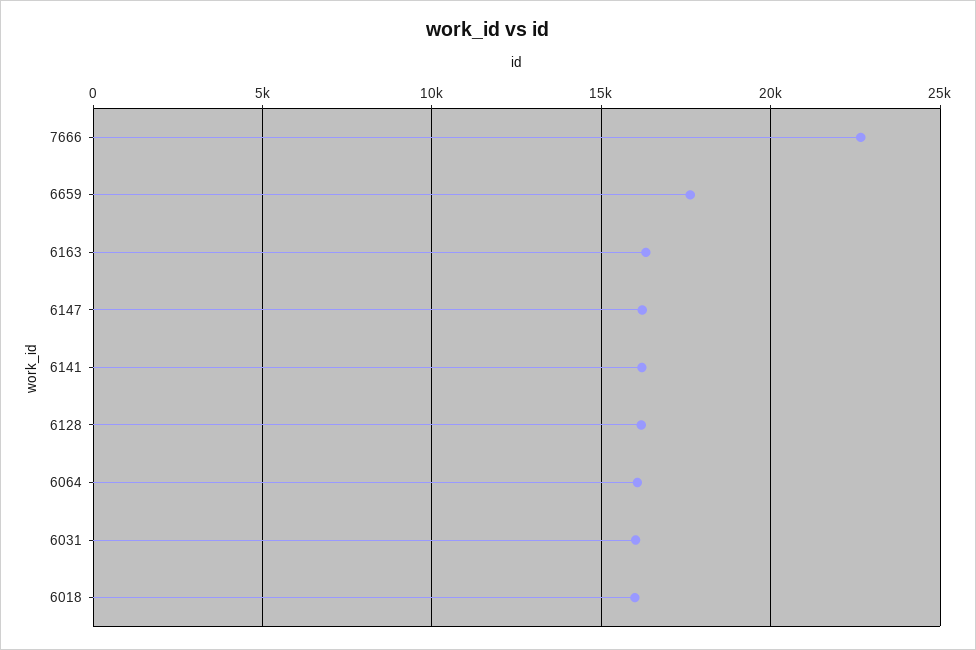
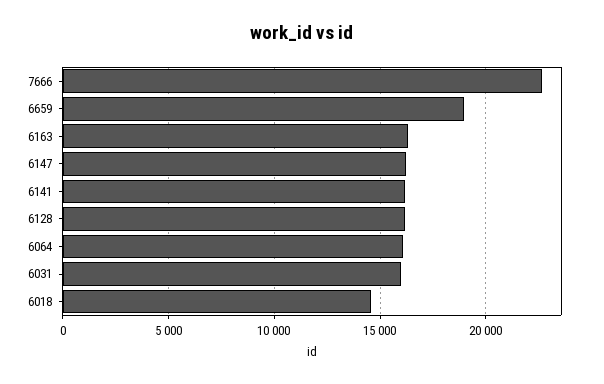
6659: 17500 -> 19000
6018: 16000 -> 14500

